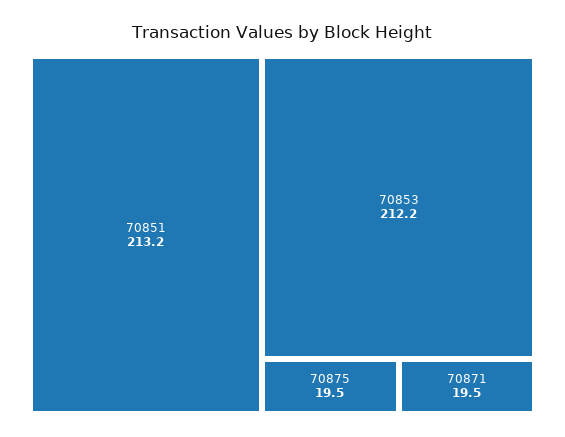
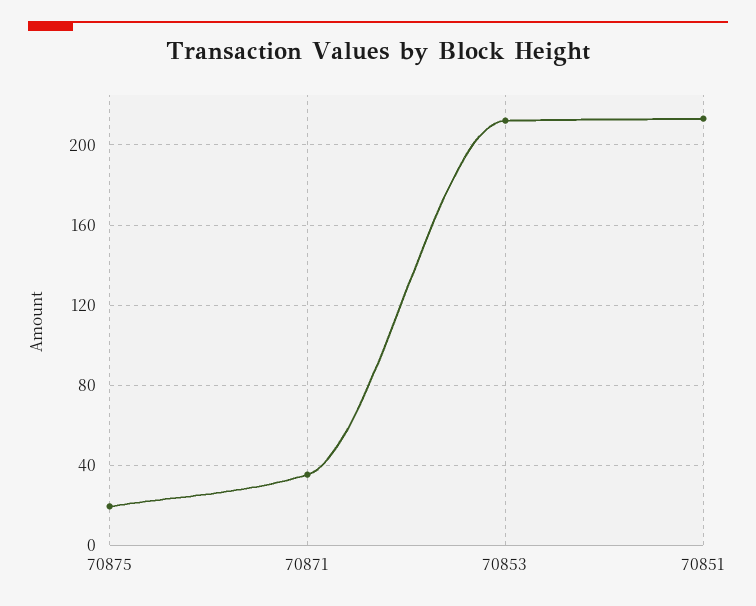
70871: 19.5 -> 35

